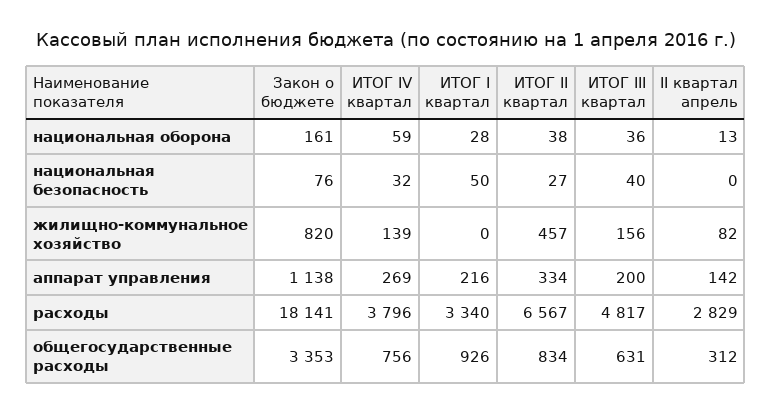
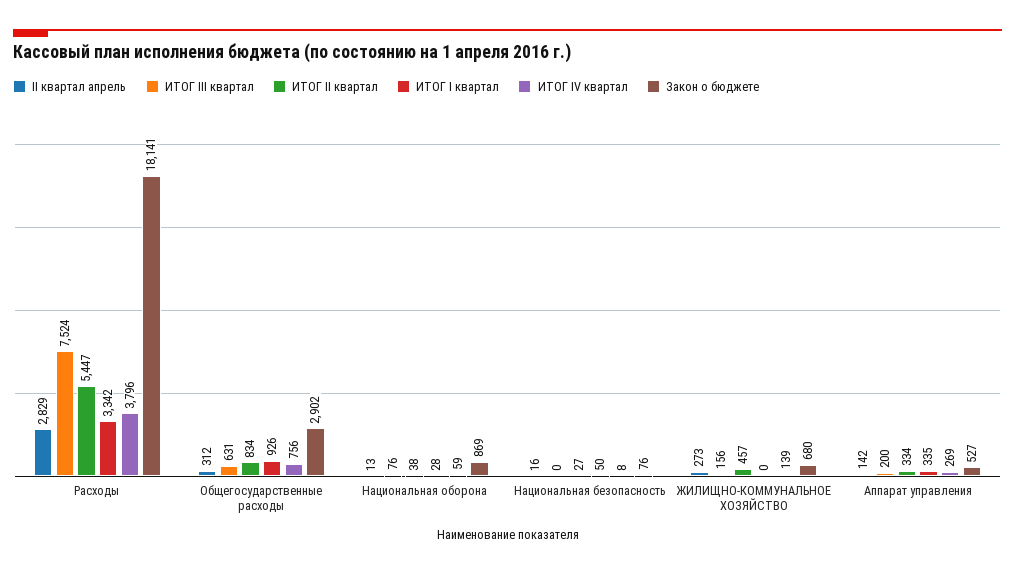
Закон о бюджете, национальная оборона: 161 -> 869
ИТОГ III квартал, национальная оборона: 36 -> 76
ИТОГ IV квартал, национальная безопасность: 32 -> 8
ИТОГ III квартал, национальная безопасность: 40 -> 0
II квартал апрель, национальная безопасность: 0 -> 16
Закон о бюджете, жилищно-коммунальное хозяйство: 820 -> 680
II квартал апрель, жилищно-коммунальное хозяйство: 82 -> 273
Закон о бюджете, аппарат управления: 1138 -> 527
ИТОГ I квартал, аппарат управления: 216 -> 335
ИТОГ I квартал, расходы: 3340 -> 3342
ИТОГ II квартал, расходы: 6567 -> 5447
ИТОГ III квартал, расходы: 4817 -> 7524
Закон о бюджете, общегосударственные расходы: 3353 -> 2902

